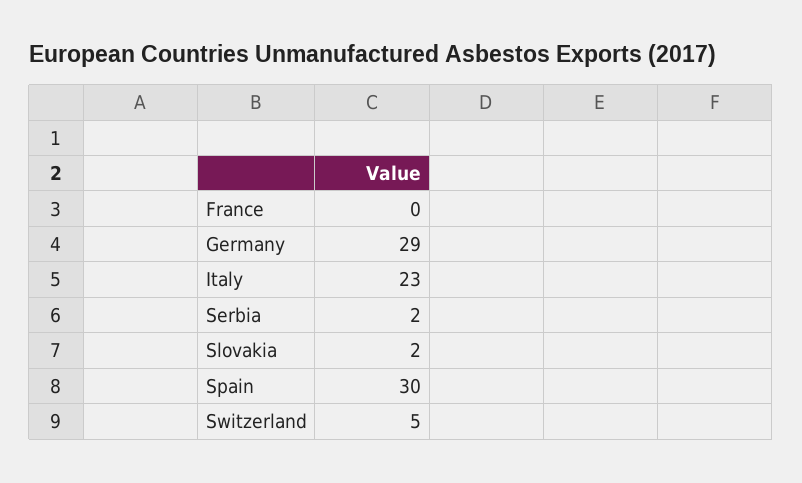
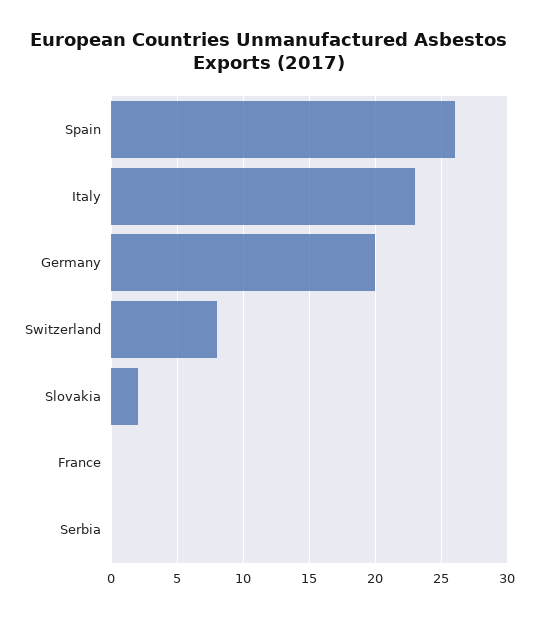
Germany: 29 -> 20
Serbia: 2 -> 0
Spain: 30 -> 26
Switzerland: 5 -> 8

